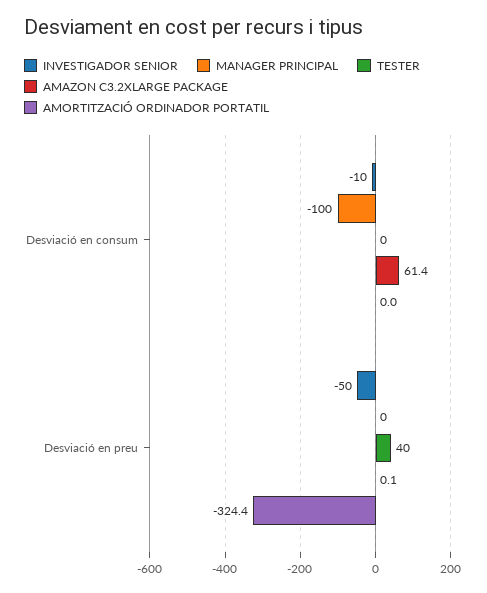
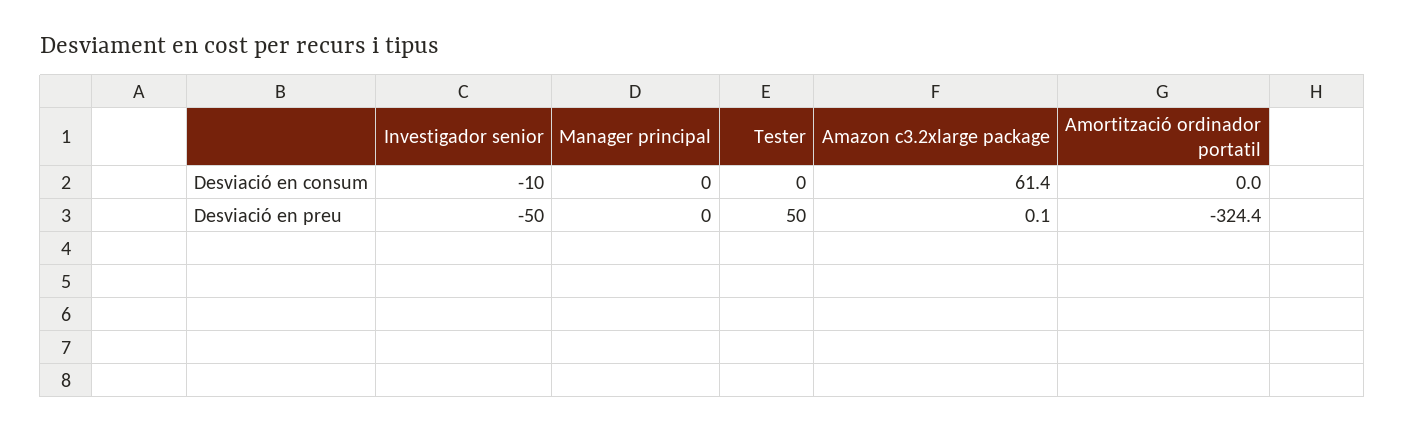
MANAGER PRINCIPAL, Desviació en consum: -100 -> 0
TESTER, Desviació en preu: 40 -> 50

